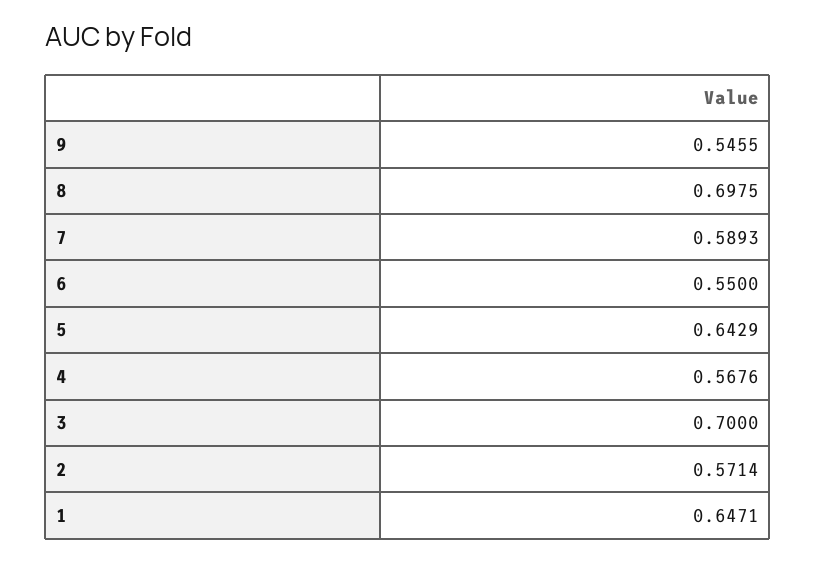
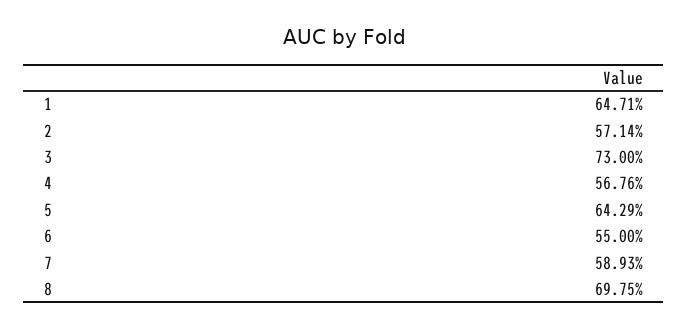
9: 0.5455 -> none
3: 0.7 -> 0.73

